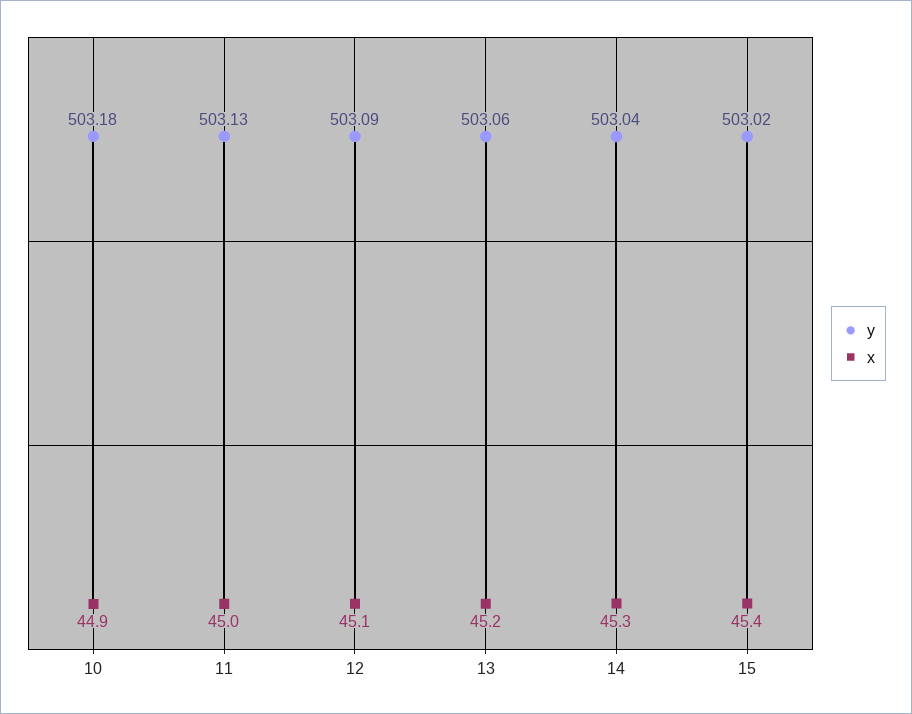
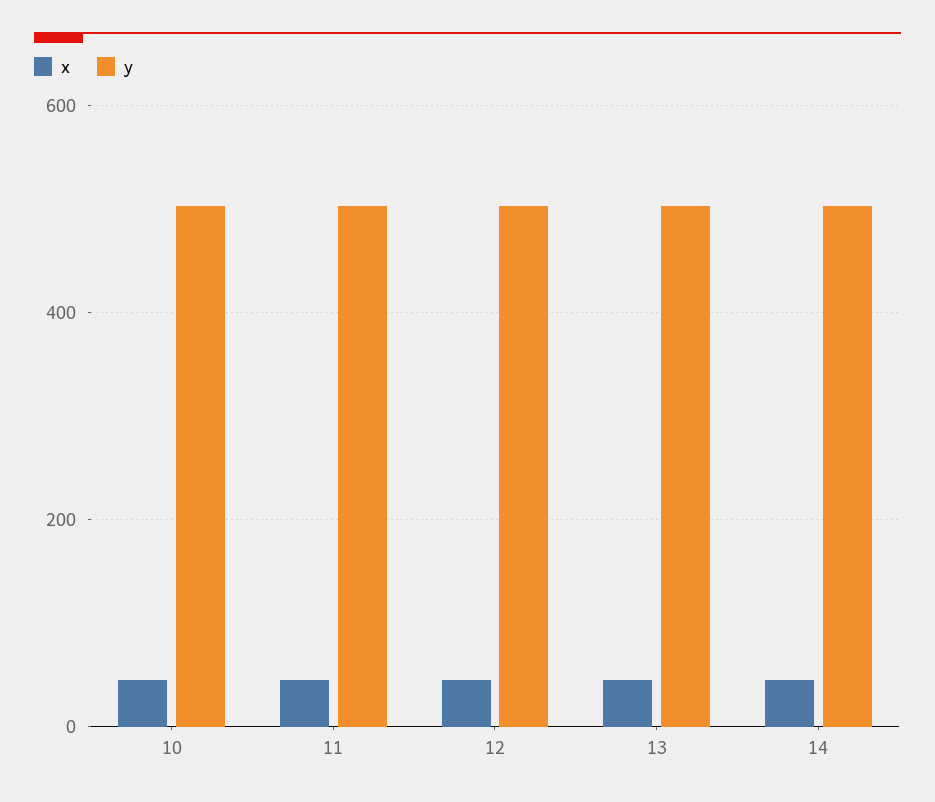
y, 15: 503.02 -> none
x, 15: 45.4 -> none

